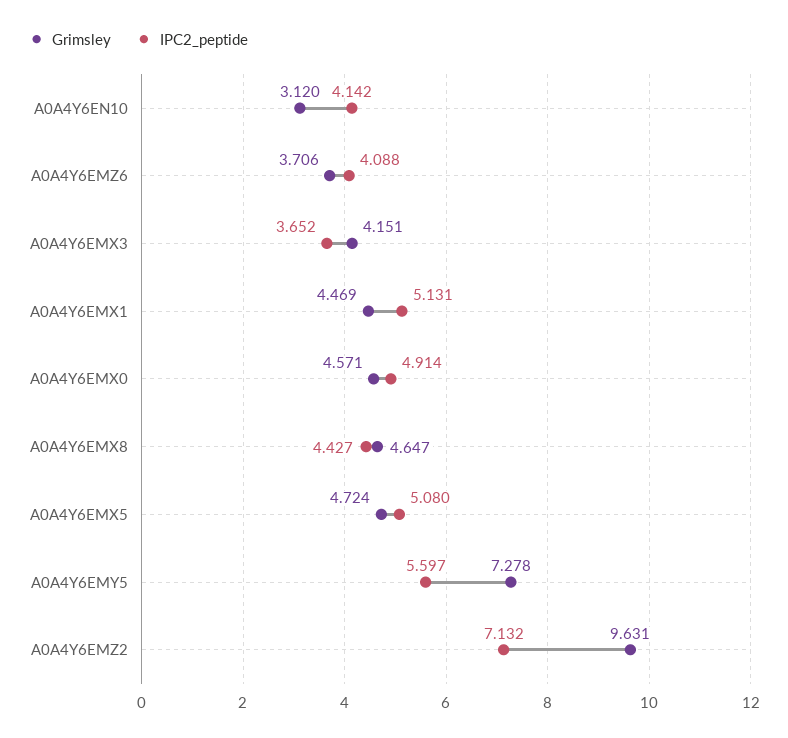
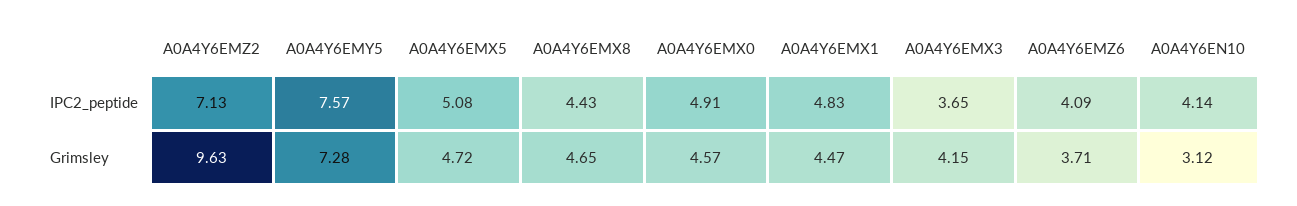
IPC2_peptide, A0A4Y6EMX1: 5.131 -> 4.83
IPC2_peptide, A0A4Y6EMY5: 5.597 -> 7.57

